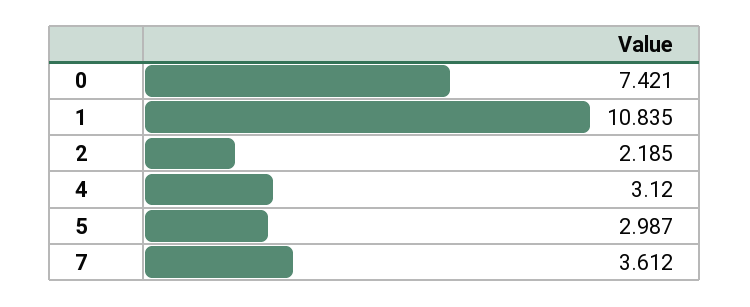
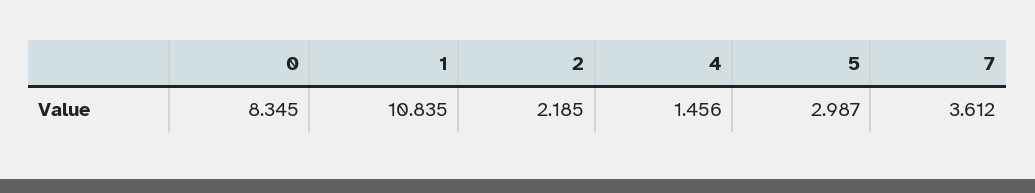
0: 7.421 -> 8.345
4: 3.12 -> 1.456

